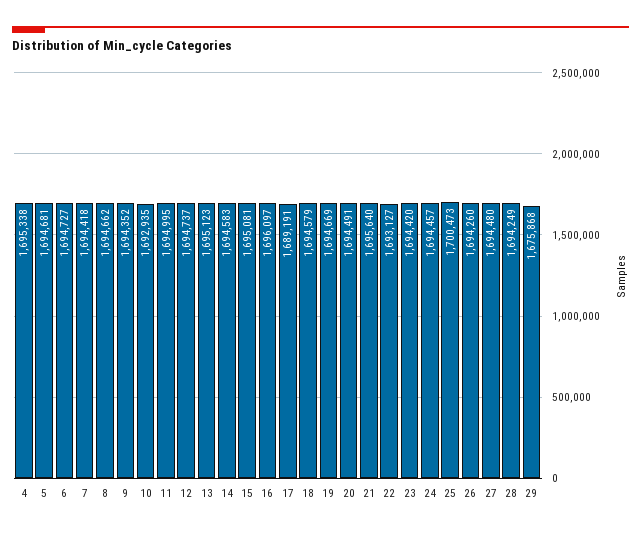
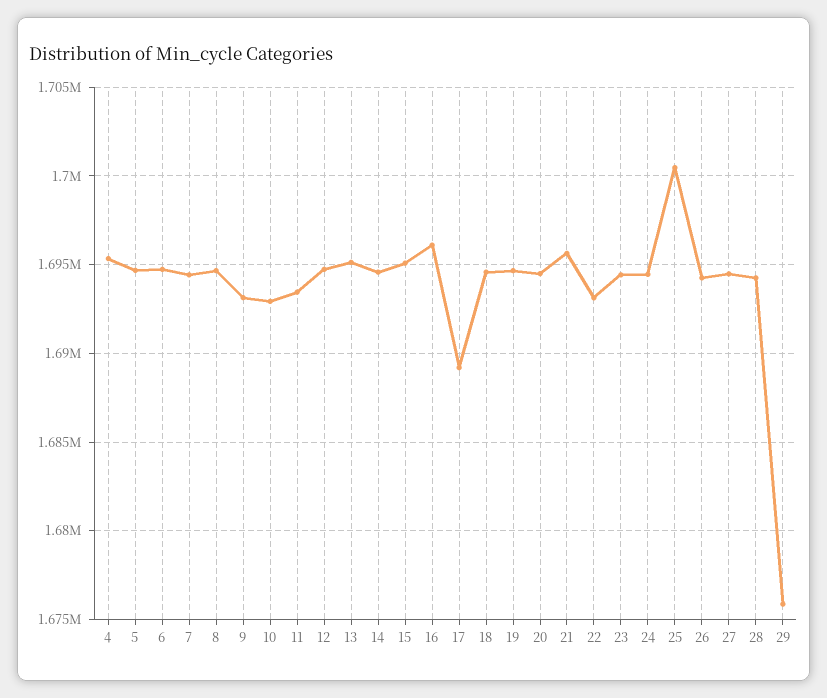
9: 1694352 -> 1693000
11: 1694995 -> 1693500

